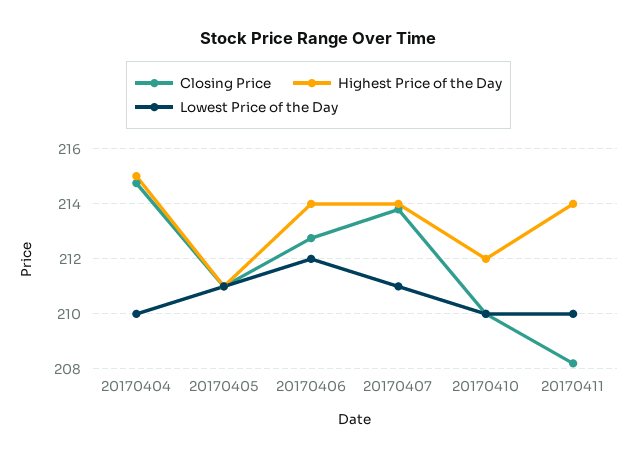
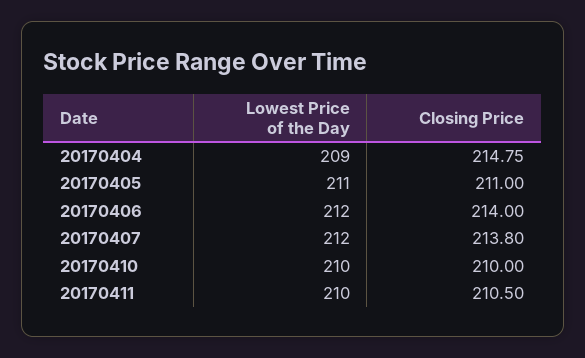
Highest Price of the Day, 20170404: 215 -> none
Lowest Price of the Day, 20170404: 210 -> 209
Highest Price of the Day, 20170405: 211 -> none
Closing Price, 20170406: 212.75 -> 214
Highest Price of the Day, 20170406: 214 -> none
Highest Price of the Day, 20170407: 214 -> none
Lowest Price of the Day, 20170407: 211 -> 212
Highest Price of the Day, 20170410: 212 -> none
Closing Price, 20170411: 208.25 -> 210.5
Highest Price of the Day, 20170411: 214 -> none

